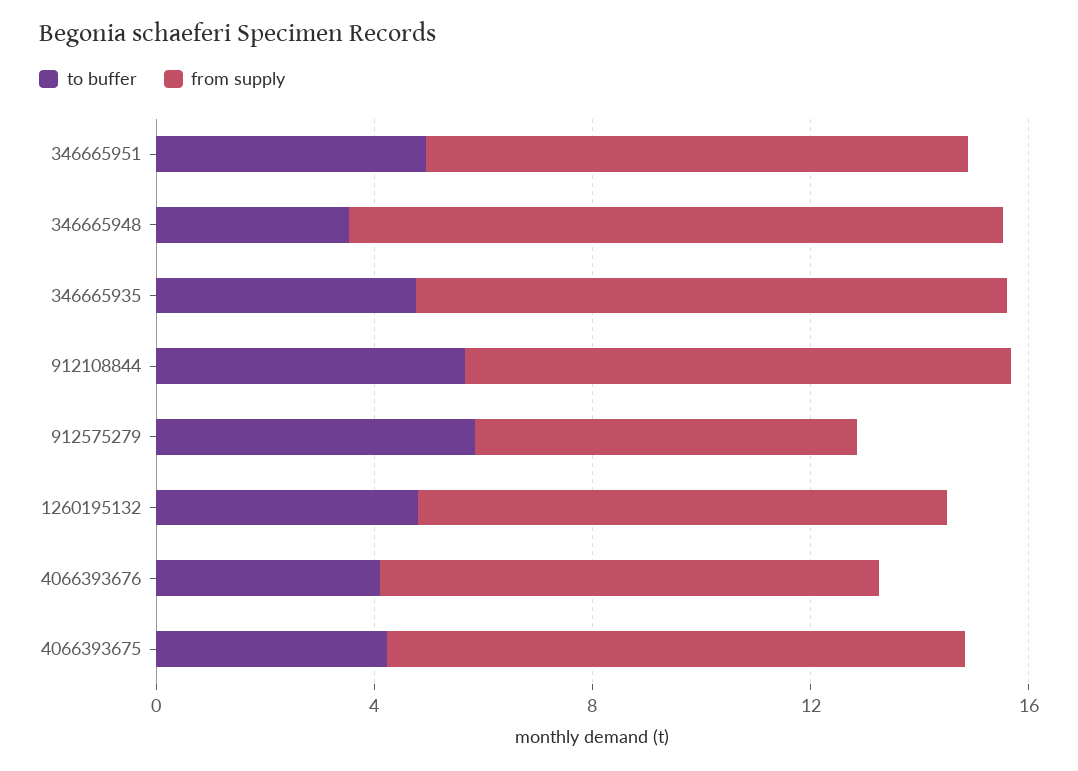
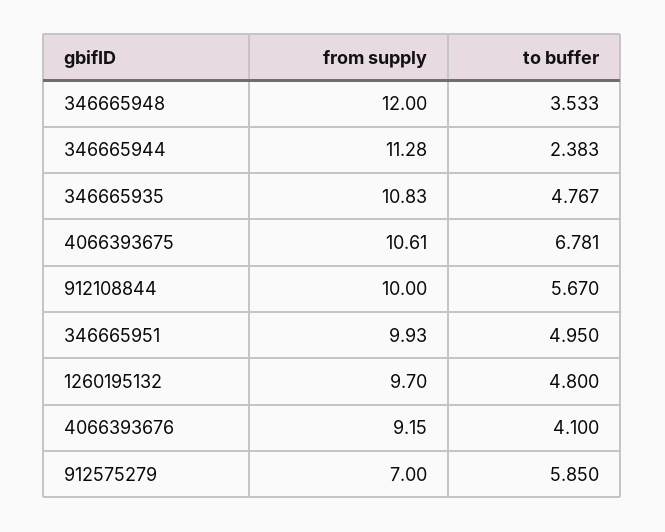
to buffer, 4066393675: 4 -> 6.781
from supply, 346665944: none -> 11.28
to buffer, 346665944: none -> 2.383

